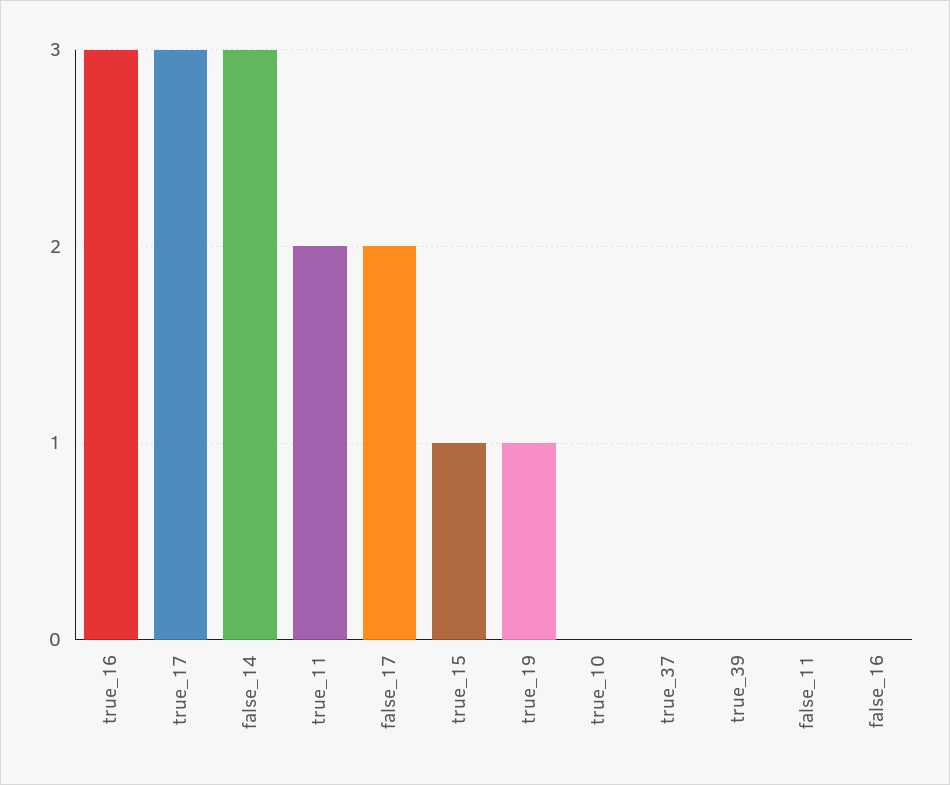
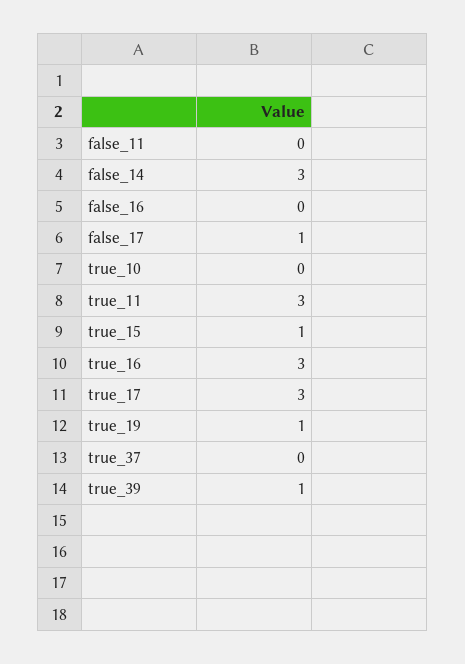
true_11: 2 -> 3
false_17: 2 -> 1
true_39: 0 -> 1

